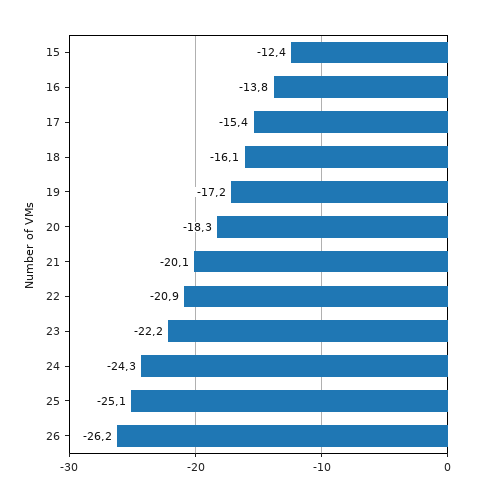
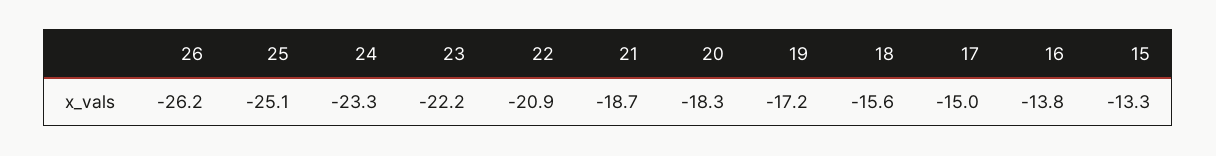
15: -12.4 -> -13.3
17: -15.4 -> -15
18: -16.1 -> -15.6
21: -20.1 -> -18.7
24: -24.3 -> -23.3

